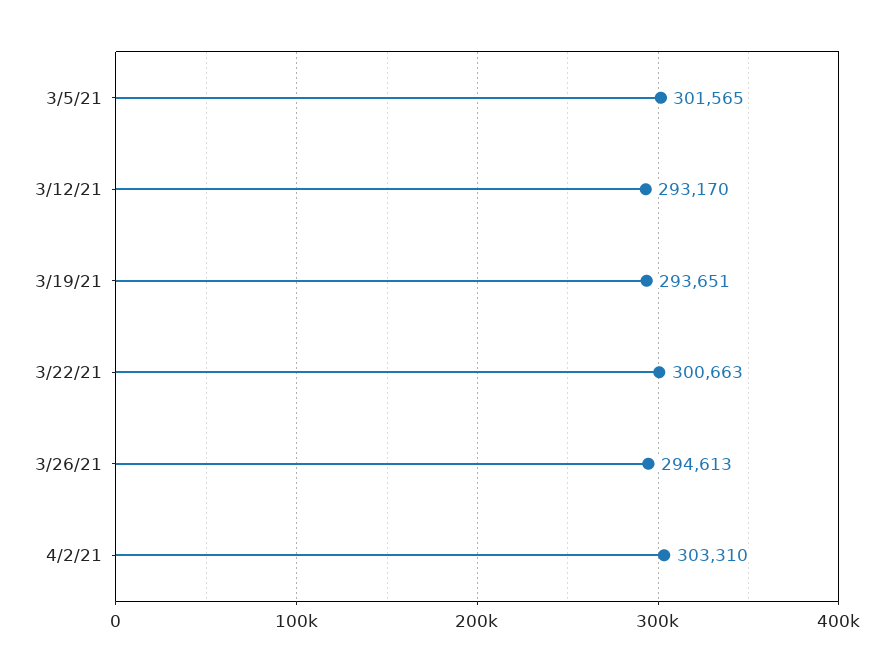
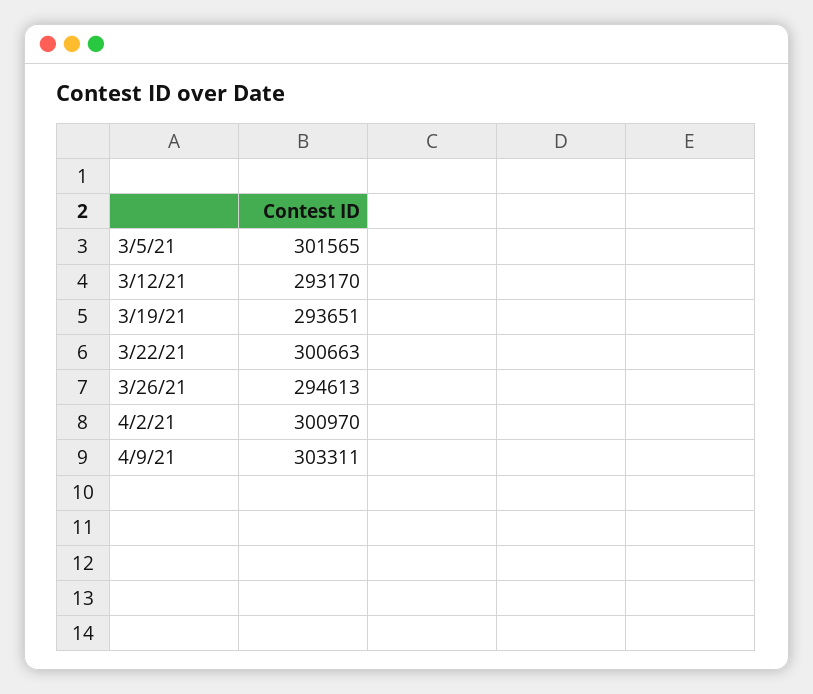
4/2/21: 303310 -> 300970
4/9/21: none -> 303311

